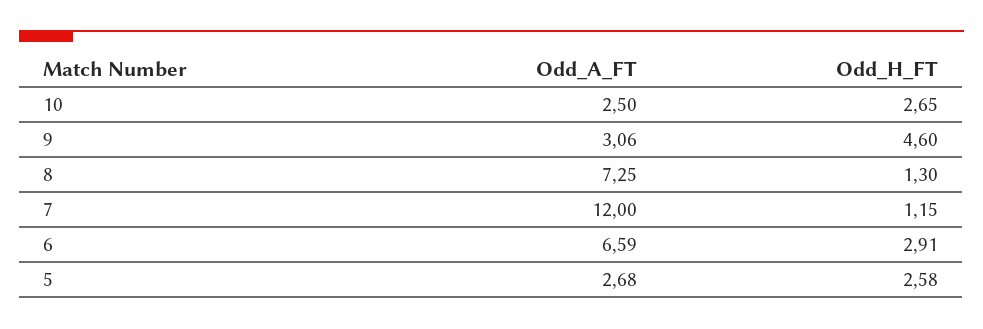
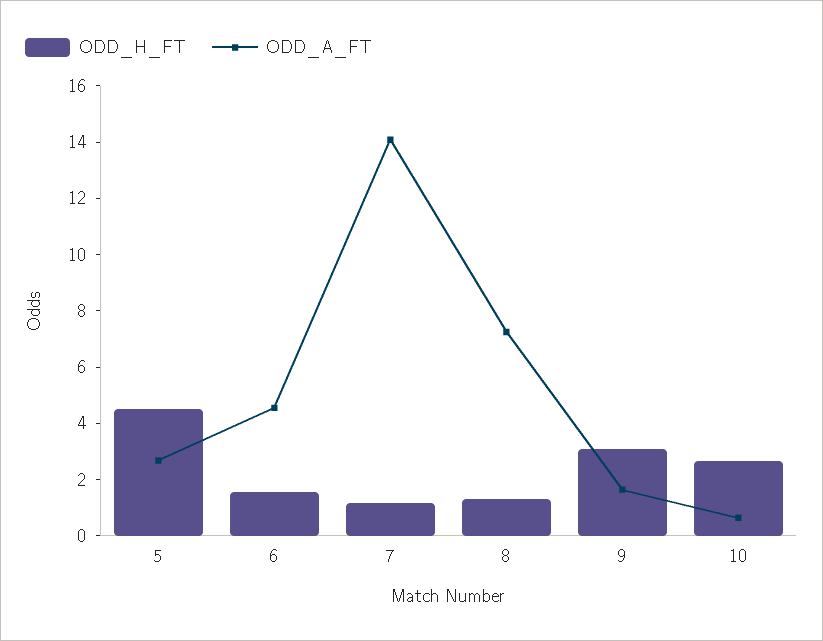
Odd_A_FT, 10: 2.5 -> 0.5
Odd_A_FT, 9: 3.06 -> 1.5
Odd_H_FT, 9: 4.6 -> 3
Odd_A_FT, 7: 12 -> 14
Odd_A_FT, 6: 6.59 -> 4.5
Odd_H_FT, 6: 2.91 -> 1.5
Odd_H_FT, 5: 2.58 -> 4.5

